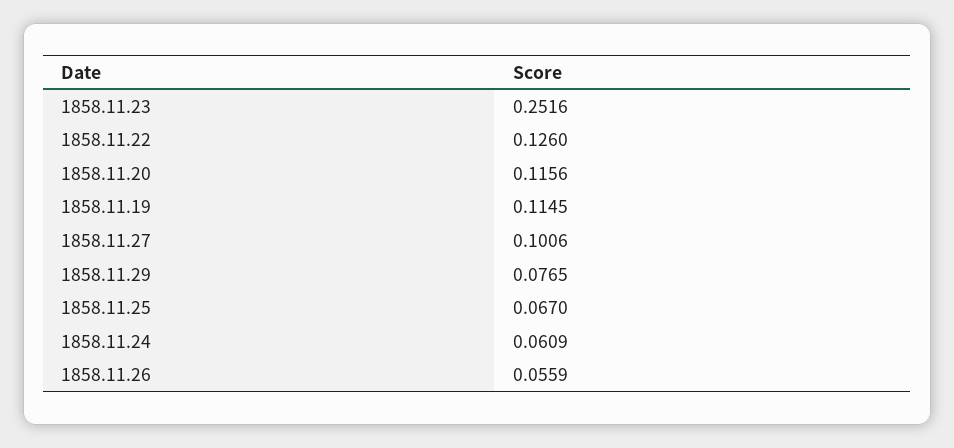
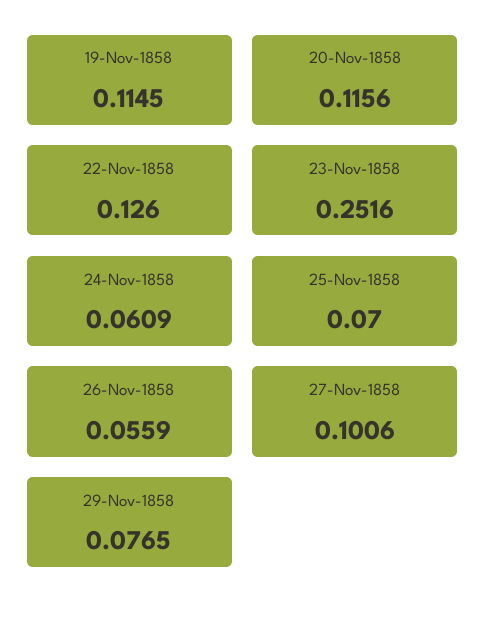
1858.11.25: 0.067 -> 0.07

